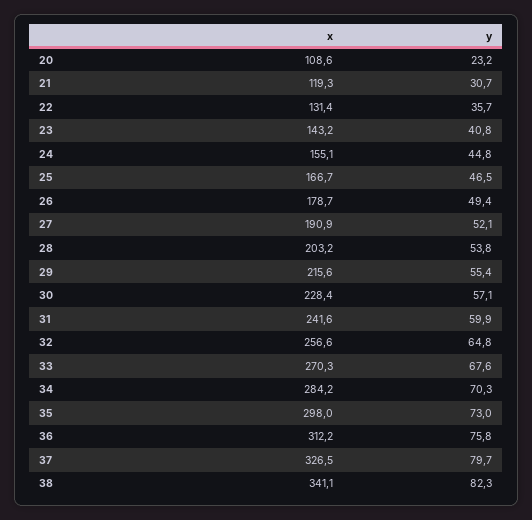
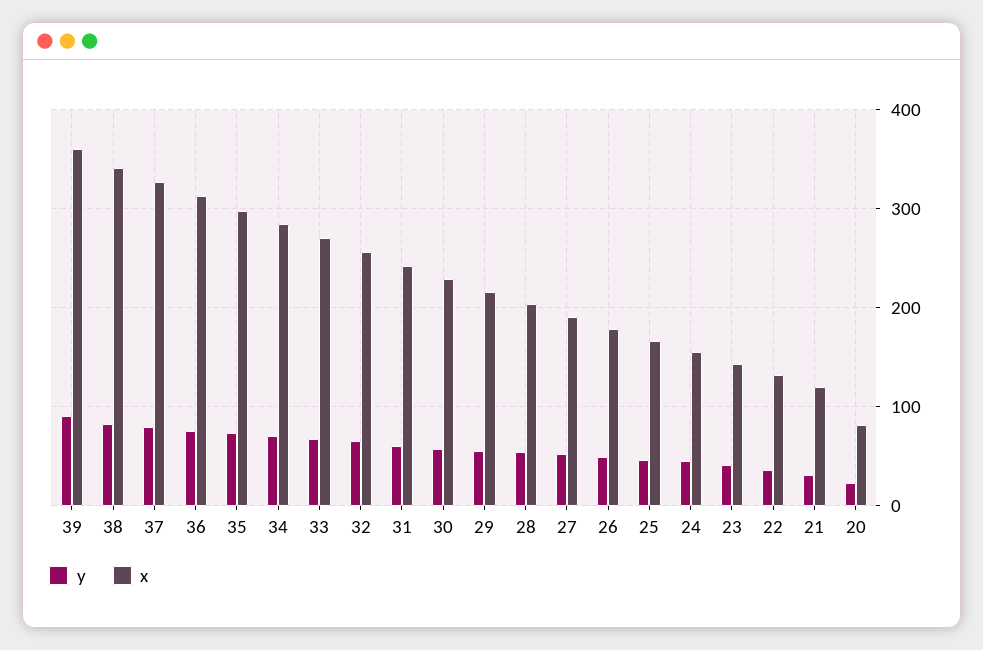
x, 20: 108.6 -> 80
y, 39: none -> 90
x, 39: none -> 360

